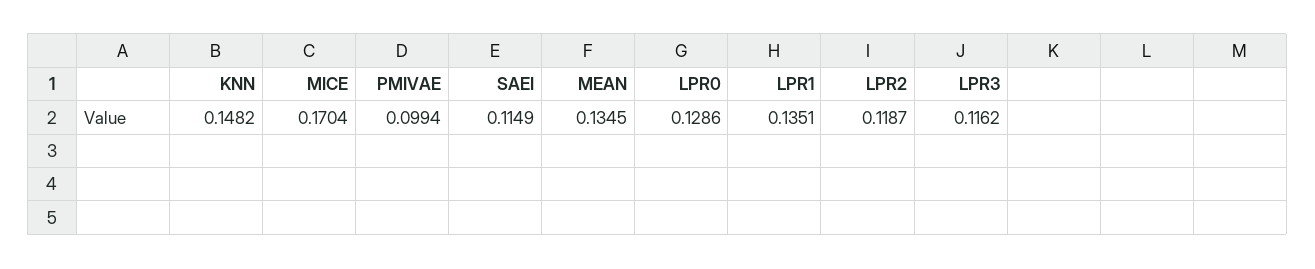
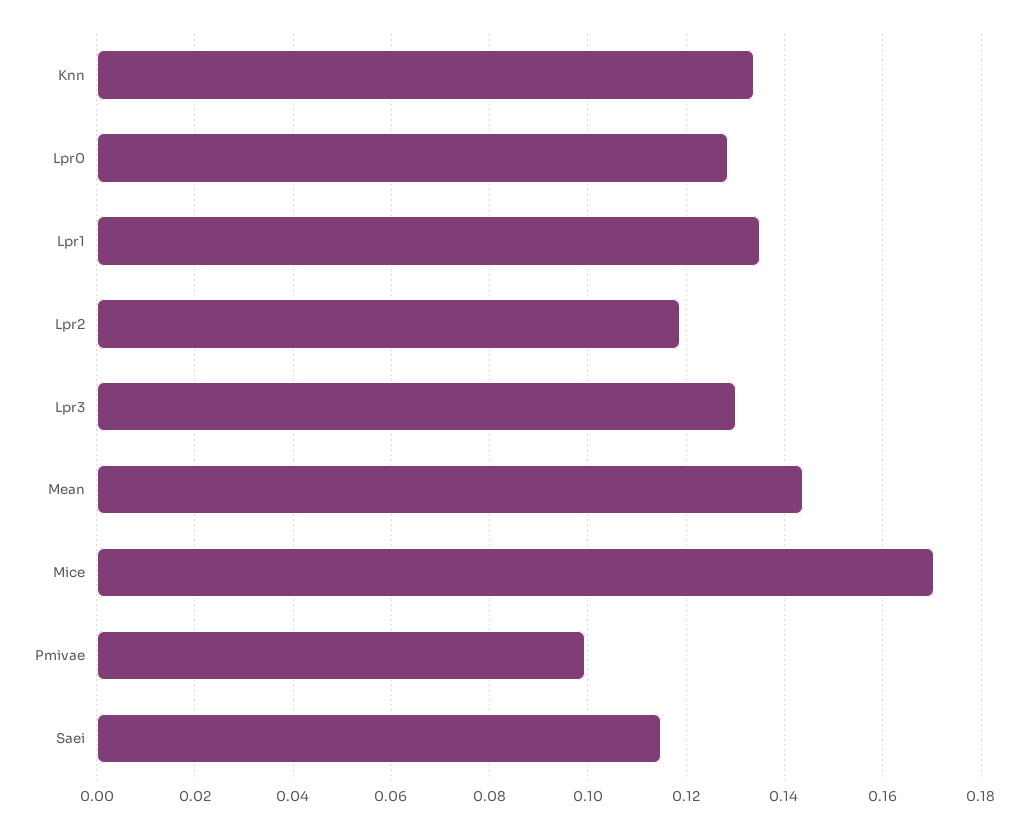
KNN: 0.1482 -> 0.134
MEAN: 0.1345 -> 0.144
LPR3: 0.1162 -> 0.13

